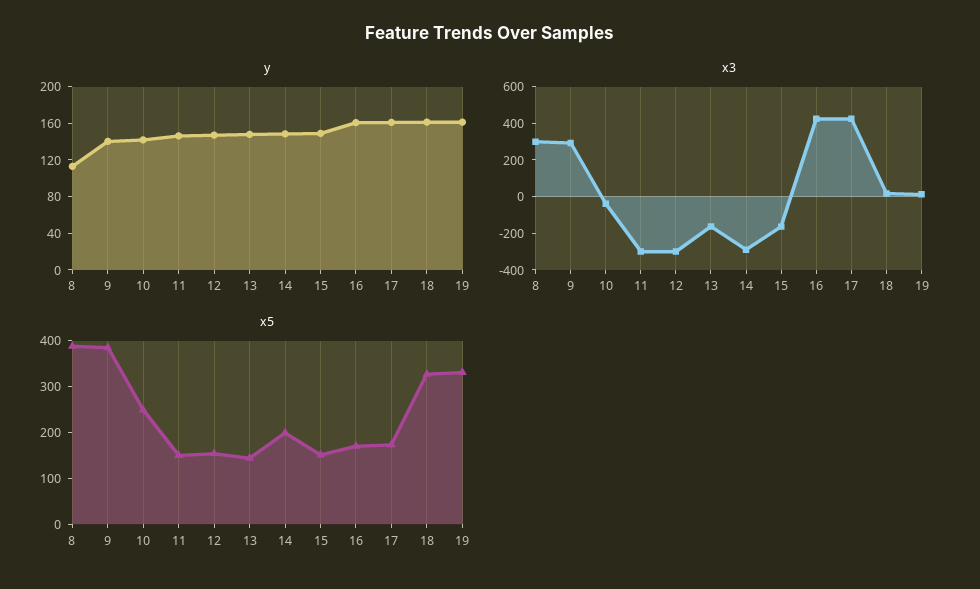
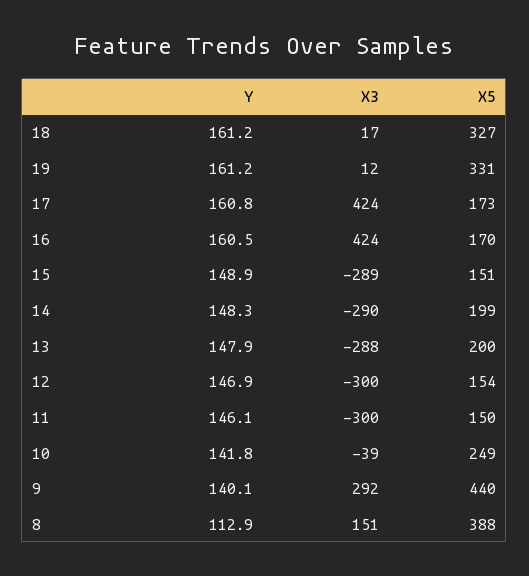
x3, 8: 300 -> 151
x3, 13: -150 -> -288
x3, 15: -150 -> -289
x5, 9: 380 -> 440
x5, 13: 140 -> 200

